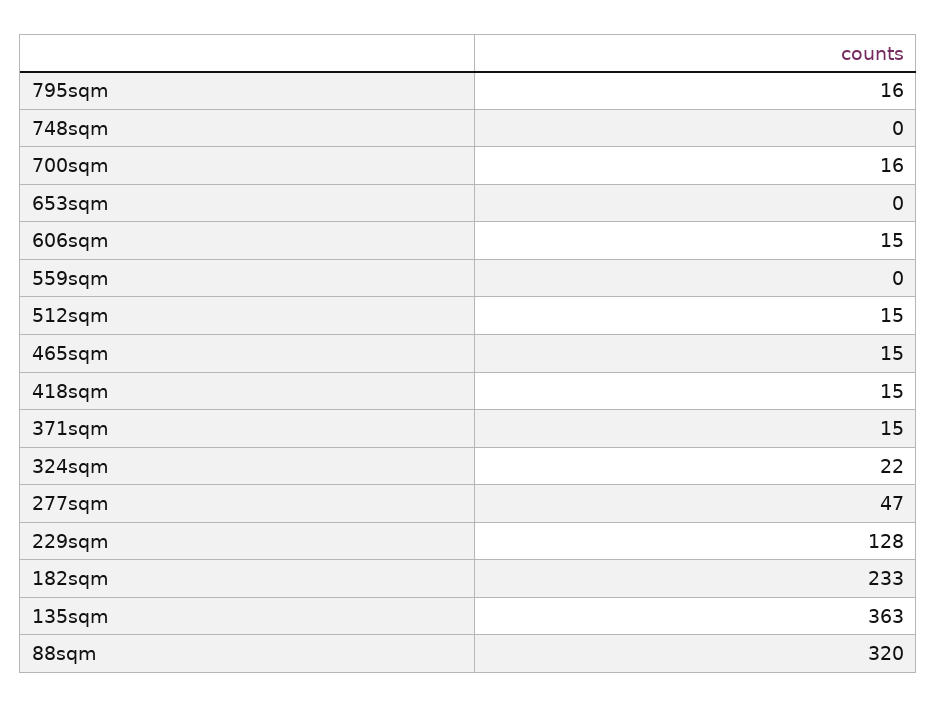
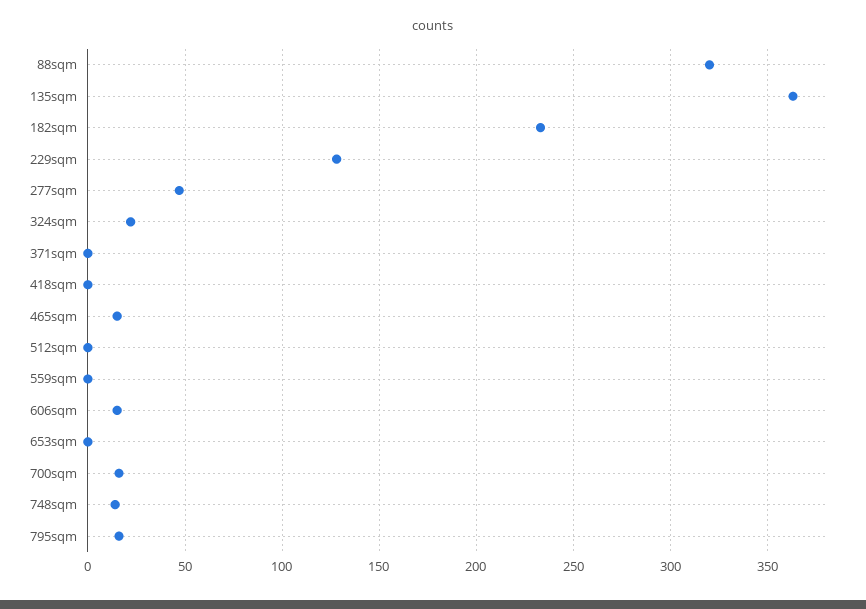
748sqm: 0 -> 15
512sqm: 15 -> 0
418sqm: 15 -> 0
371sqm: 15 -> 0

